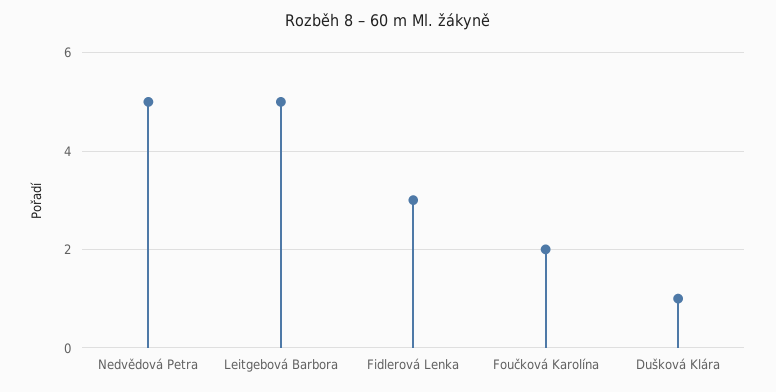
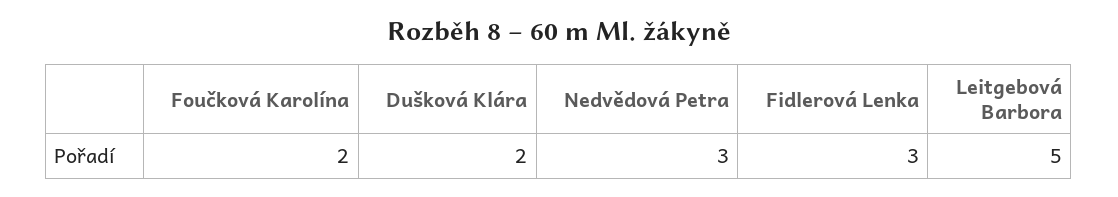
Nedvědová Petra: 5 -> 3
Dušková Klára: 1 -> 2

